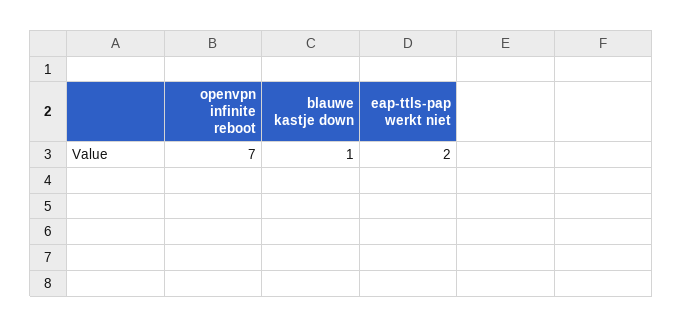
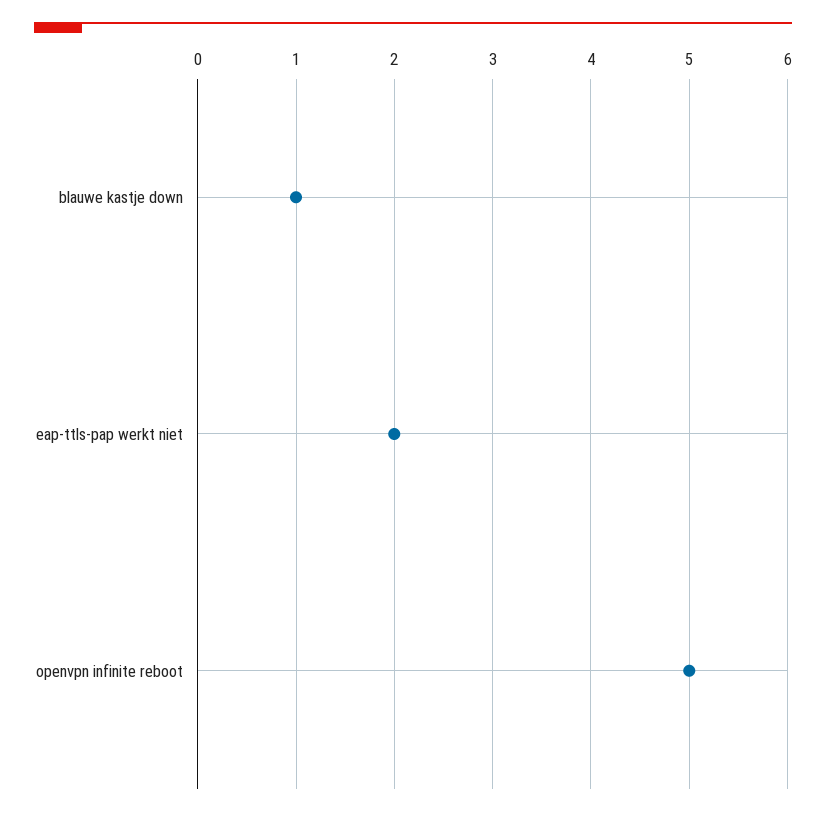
openvpn infinite reboot: 7 -> 5

